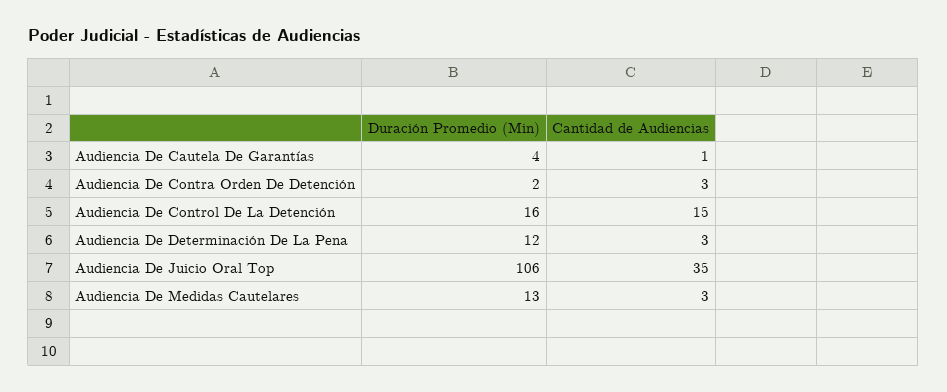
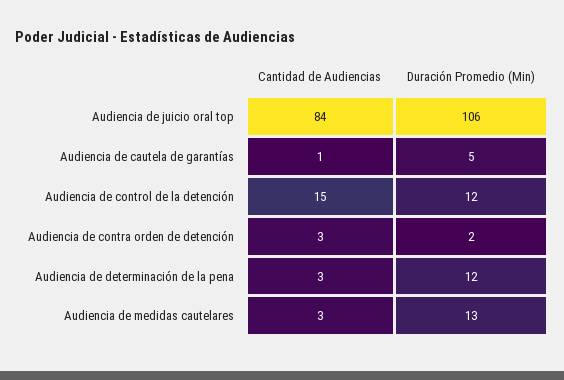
Duración Promedio (Min), Audiencia De Cautela De Garantías: 4 -> 5
Duración Promedio (Min), Audiencia De Control De La Detención: 16 -> 12
Cantidad de Audiencias, Audiencia De Juicio Oral Top: 35 -> 84

